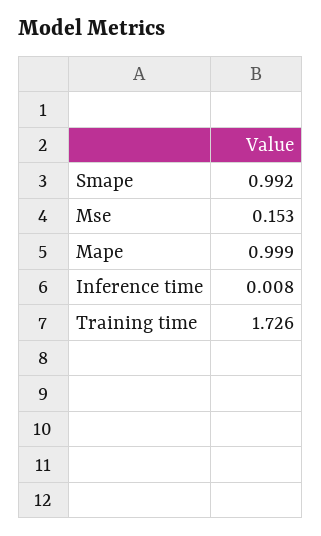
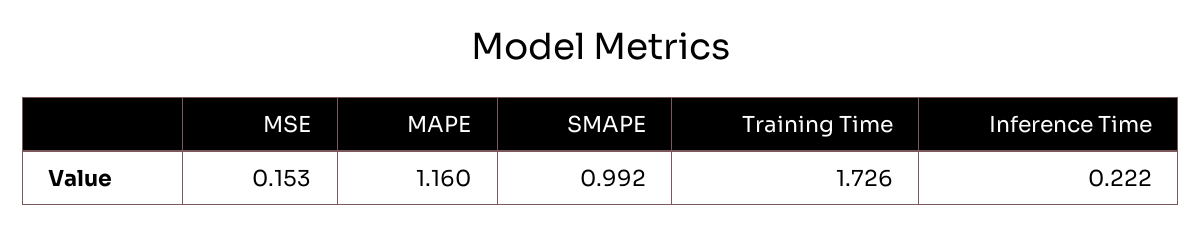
Mape: 0.999 -> 1.16
Inference time: 0.008 -> 0.222

